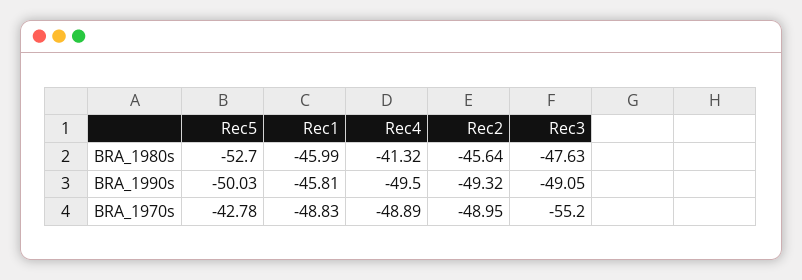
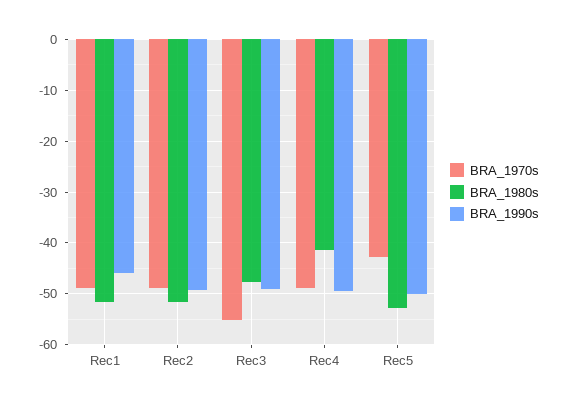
BRA_1980s, Rec1: -45.99 -> -52
BRA_1980s, Rec2: -45.64 -> -52

